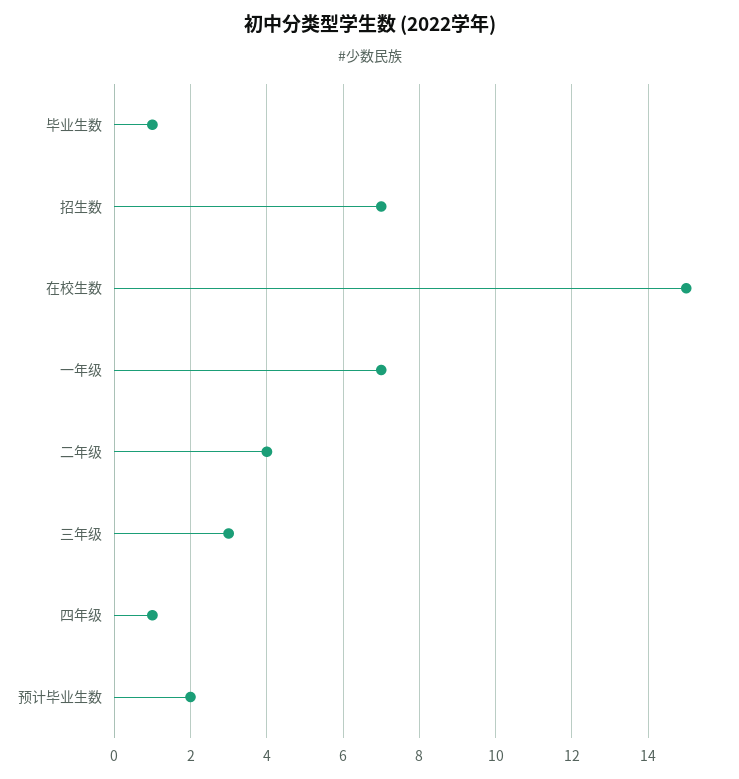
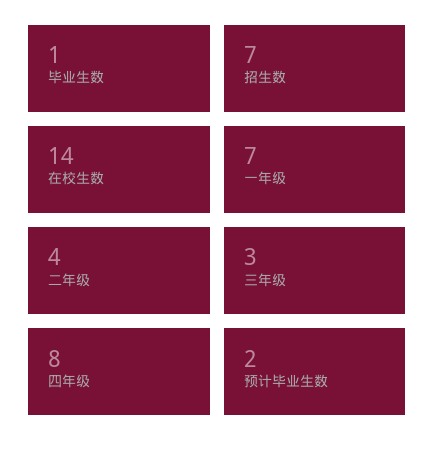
在校生数: 15 -> 14
四年级: 1 -> 8

